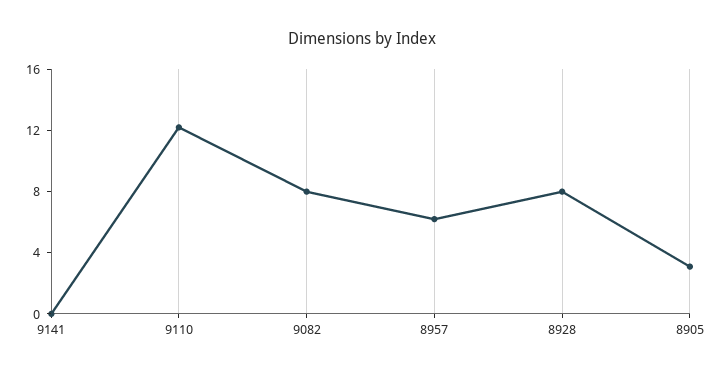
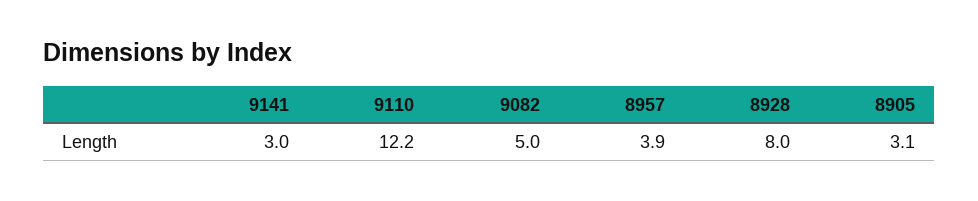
9141: 0 -> 3
9082: 8 -> 5
8957: 6 -> 3.9

